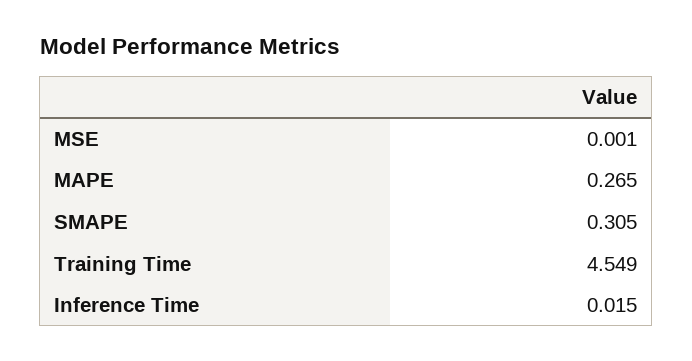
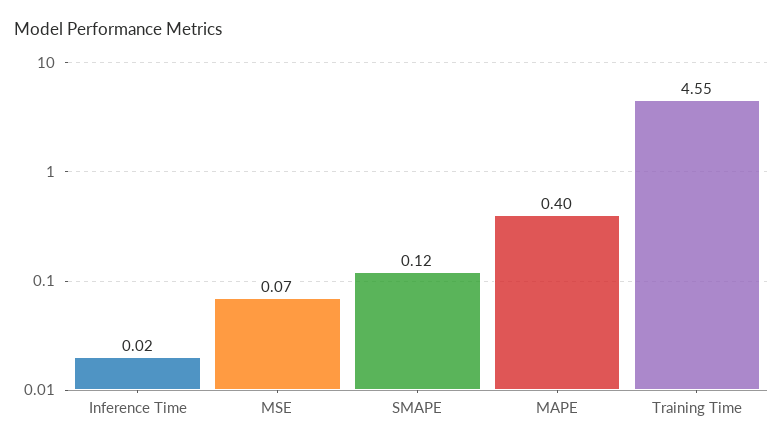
MSE: 0.001 -> 0.07
MAPE: 0.265 -> 0.4
SMAPE: 0.305 -> 0.12

